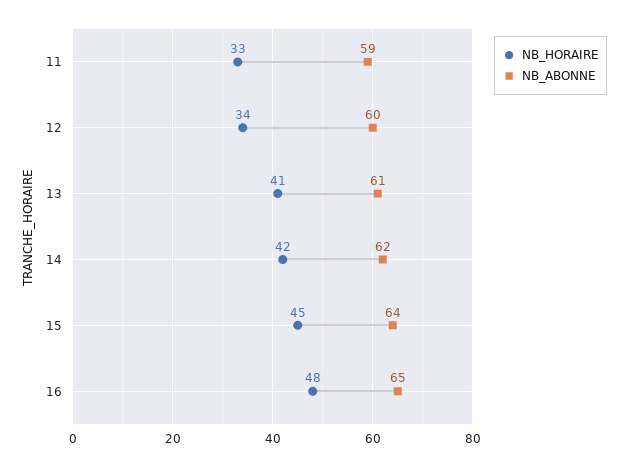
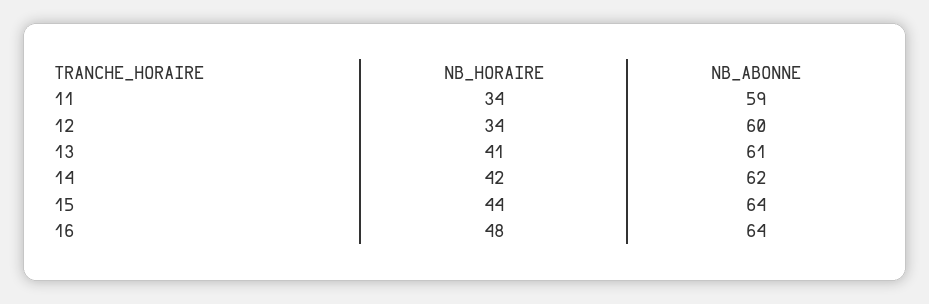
NB_HORAIRE, 11: 33 -> 34
NB_HORAIRE, 15: 45 -> 44
NB_ABONNE, 16: 65 -> 64

